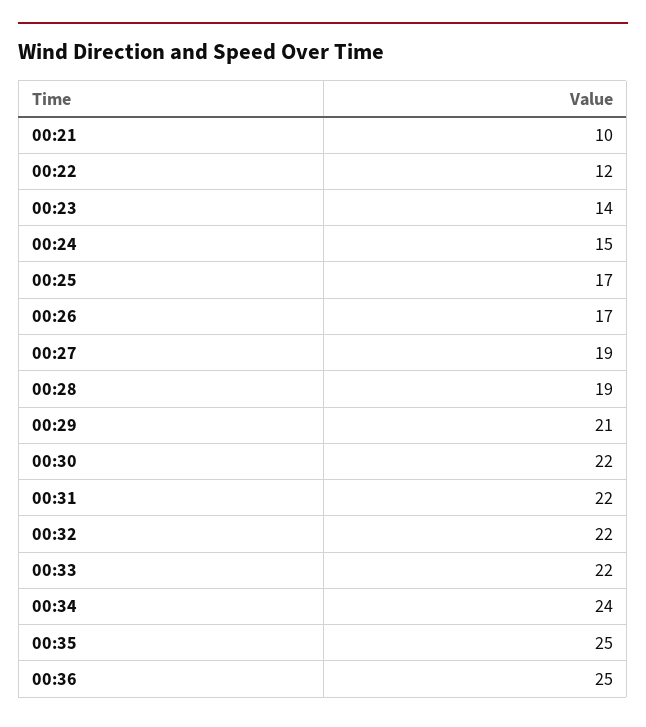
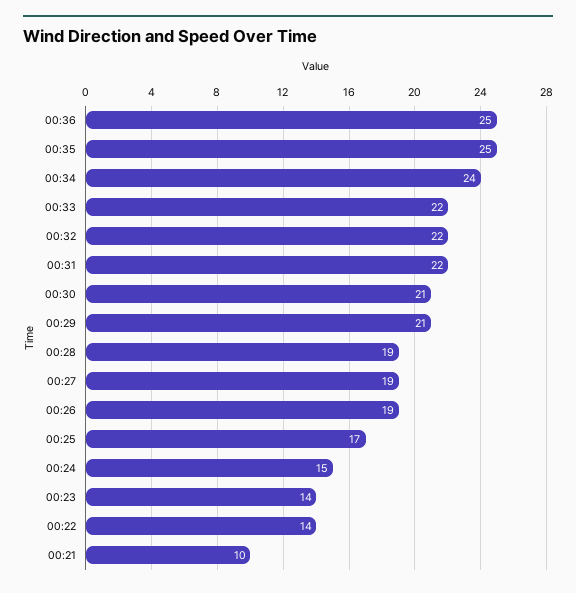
00:22: 12 -> 14
00:26: 17 -> 19
00:30: 22 -> 21

